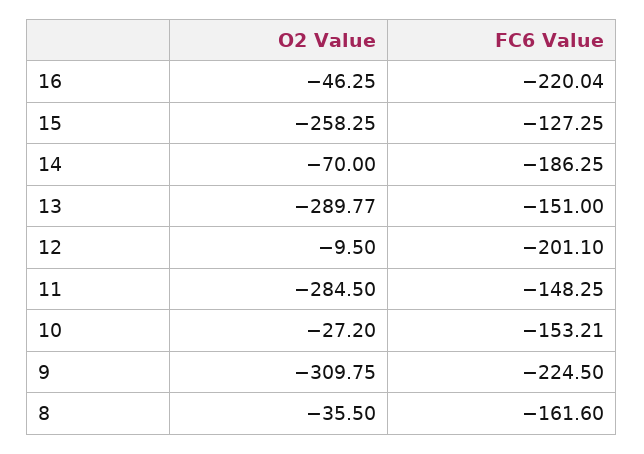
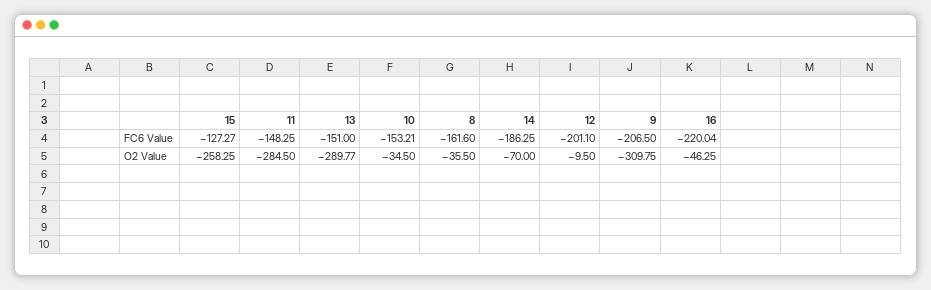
FC6 Value, 15: -127.25 -> -127.27
O2 Value, 10: -27.2 -> -34.5
FC6 Value, 9: -224.5 -> -206.5

